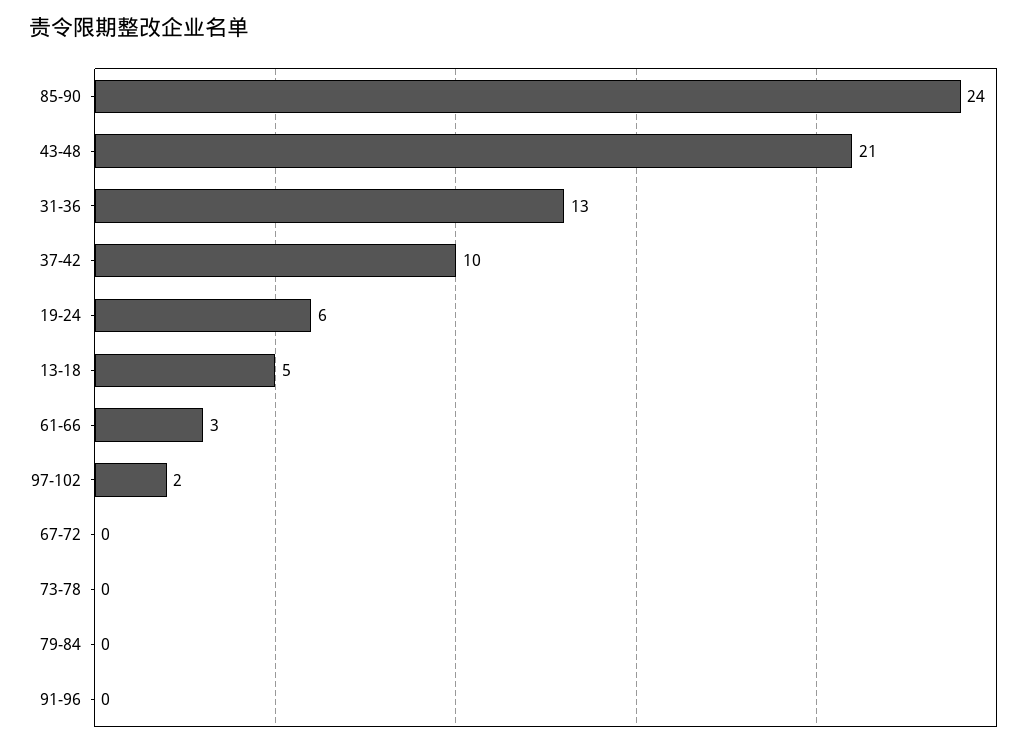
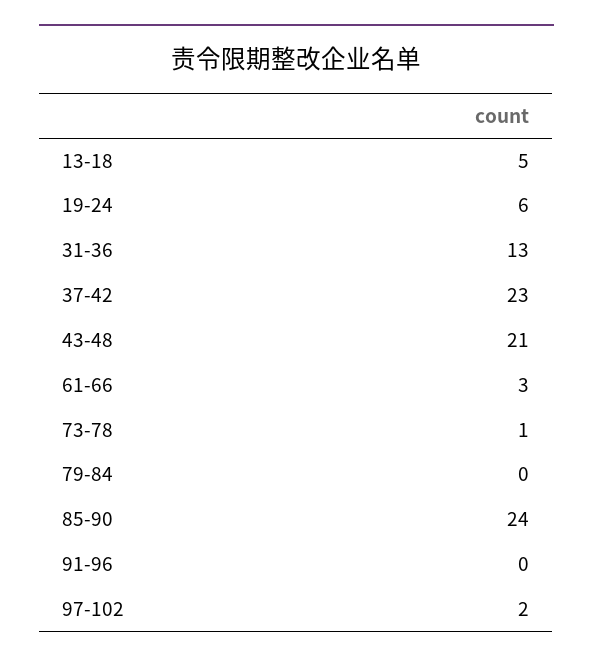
37-42: 10 -> 23
67-72: 0 -> none
73-78: 0 -> 1

